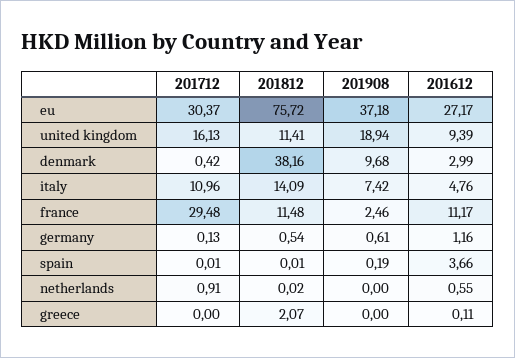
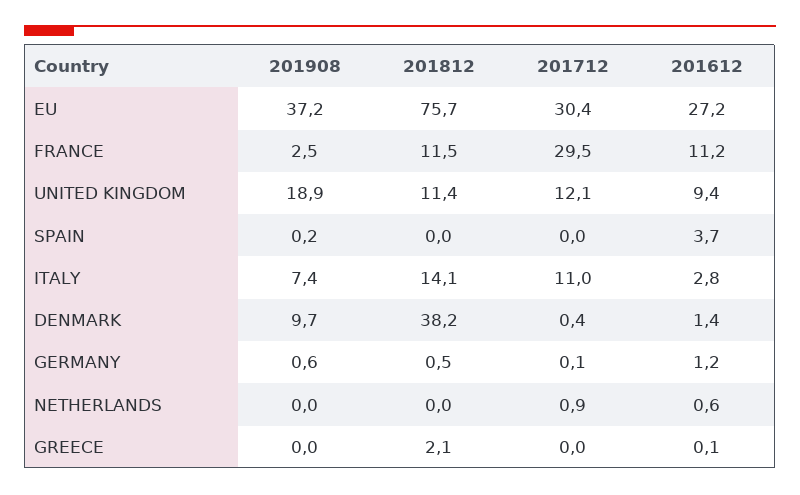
201712, united kingdom: 16.13 -> 12.1
201612, denmark: 2.99 -> 1.4
201612, italy: 4.76 -> 2.8

